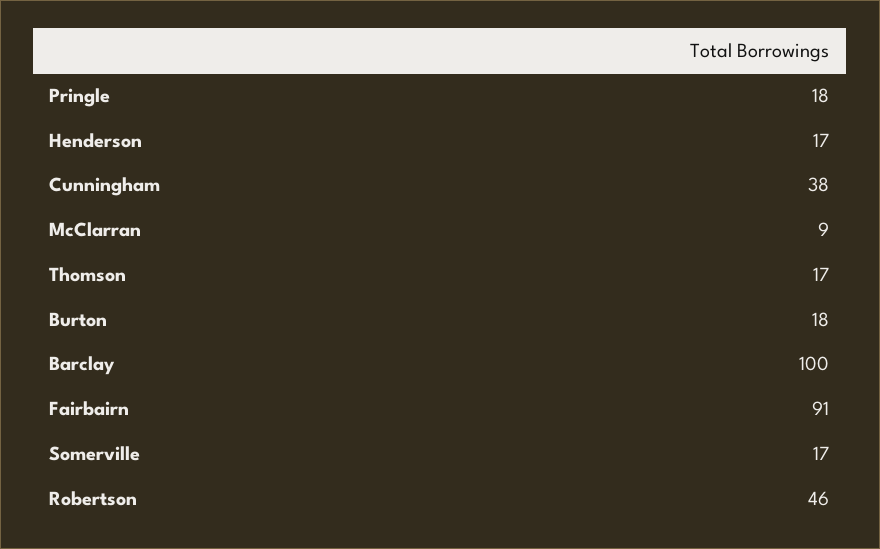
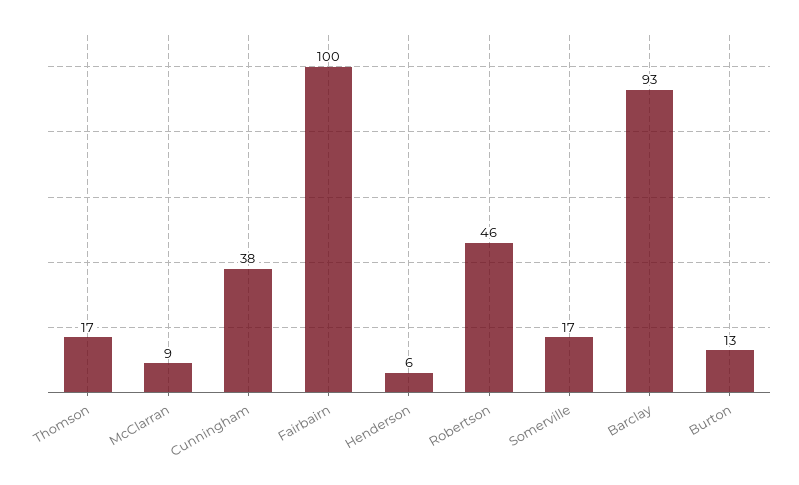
Pringle: 18 -> none
Henderson: 17 -> 6
Burton: 18 -> 13
Barclay: 100 -> 93
Fairbairn: 91 -> 100

